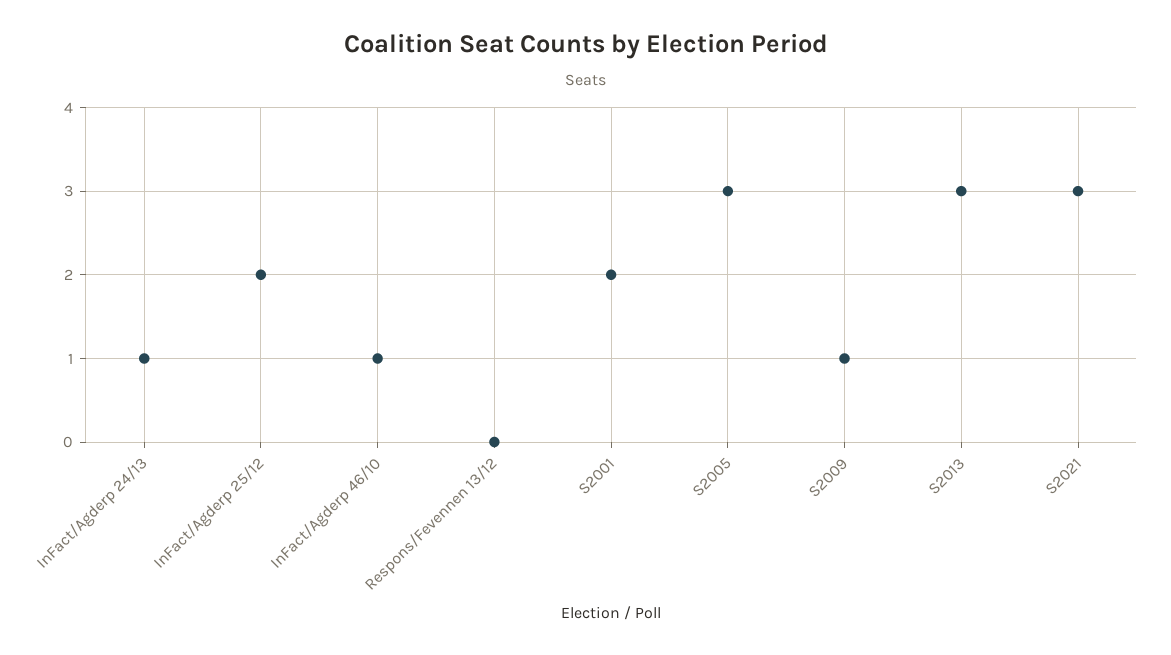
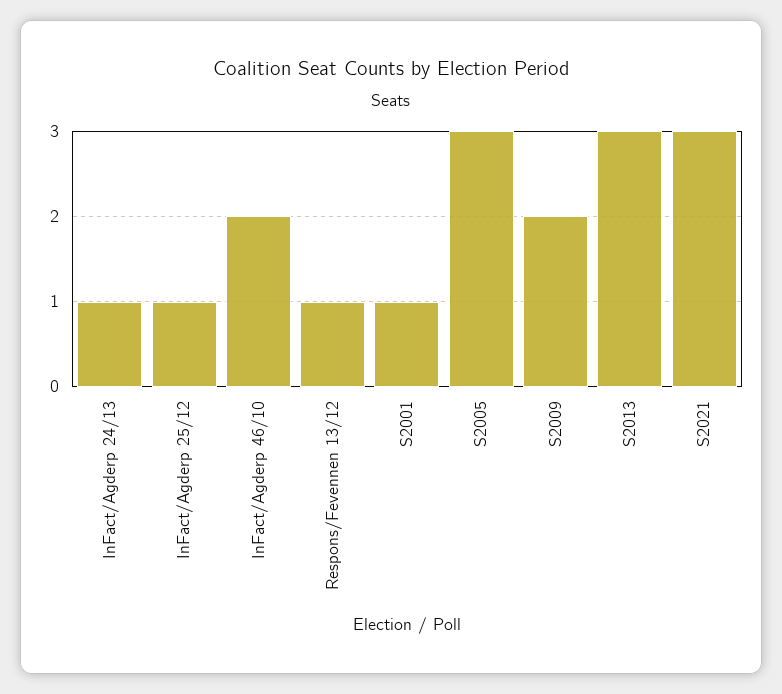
InFact/Agderp 25/12: 2 -> 1
InFact/Agderp 46/10: 1 -> 2
Respons/Fevennen 13/12: 0 -> 1
S2001: 2 -> 1
S2009: 1 -> 2

